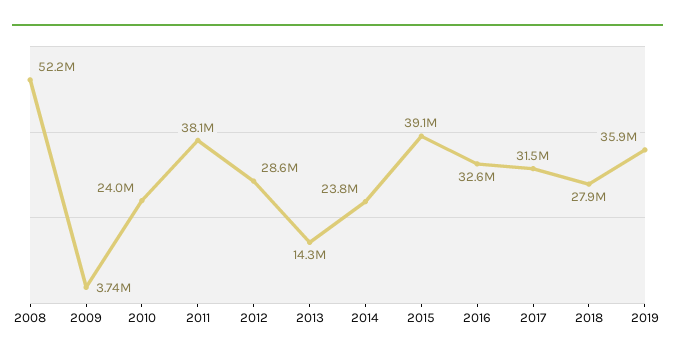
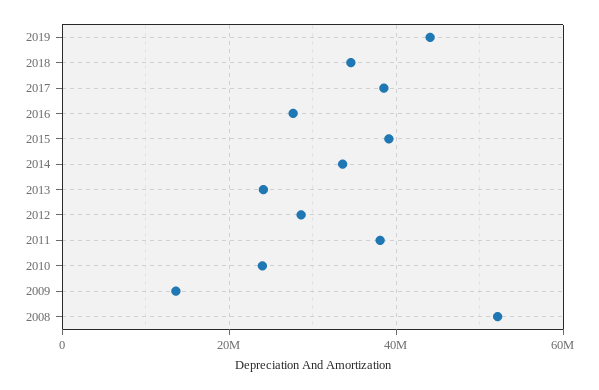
2009: 3740000 -> 14000000
2013: 14300000 -> 24000000
2014: 23800000 -> 34000000
2016: 32600000 -> 28000000
2017: 31500000 -> 38000000
2018: 27900000 -> 34000000
2019: 35900000 -> 44000000

